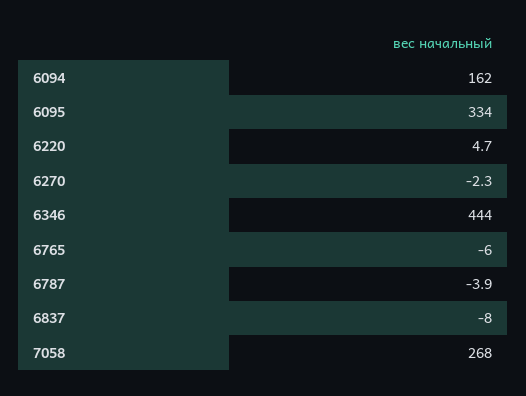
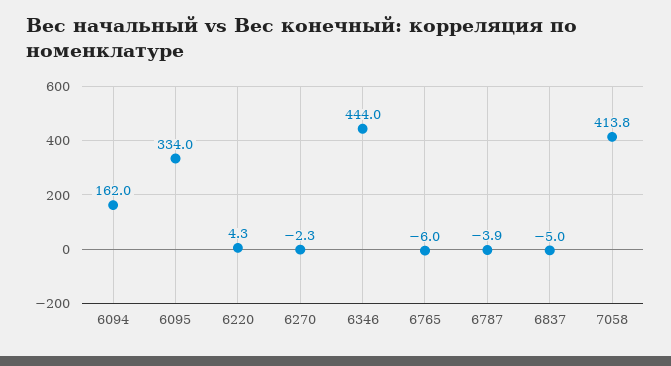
6220: 4.7 -> 4.3
6837: -8 -> -5
7058: 268 -> 413.8

